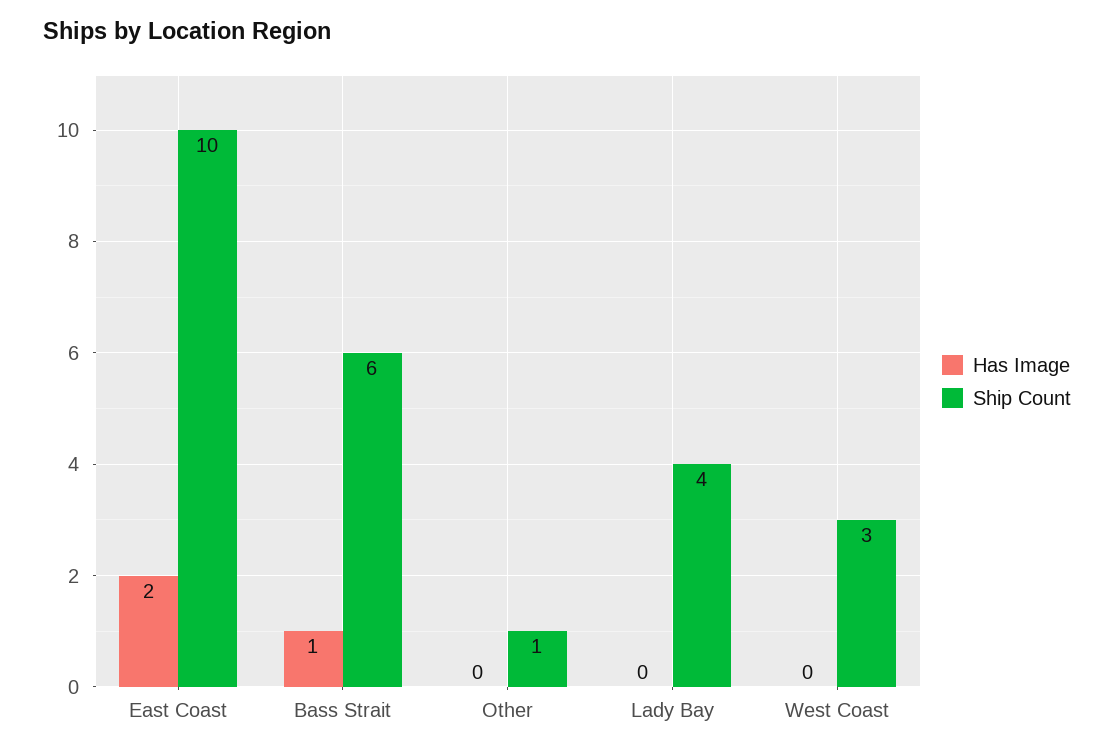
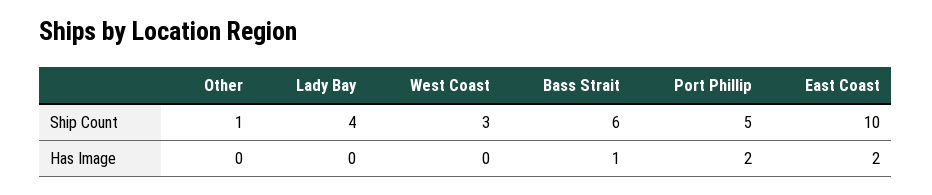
Ship Count, Port Phillip: none -> 5
Has Image, Port Phillip: none -> 2

